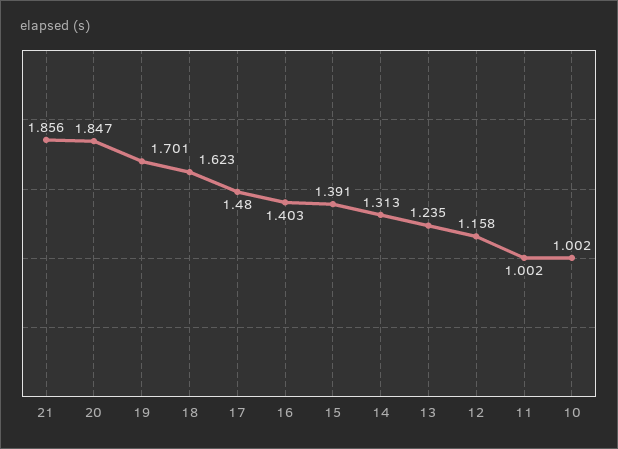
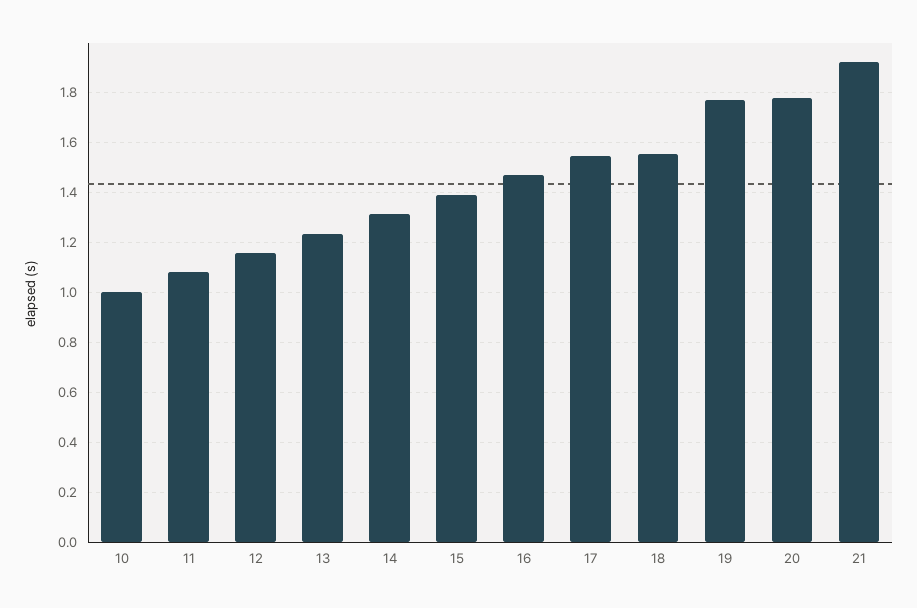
21: 1.856 -> 1.925
20: 1.847 -> 1.775
19: 1.701 -> 1.775
18: 1.623 -> 1.55
17: 1.48 -> 1.55
16: 1.403 -> 1.475
11: 1.002 -> 1.075

